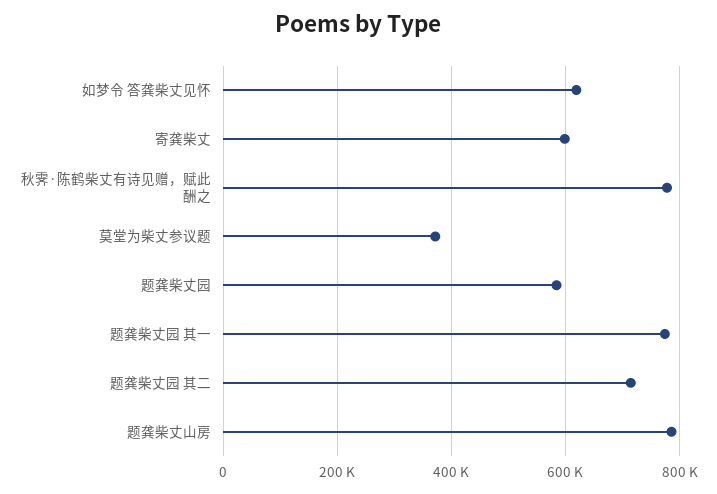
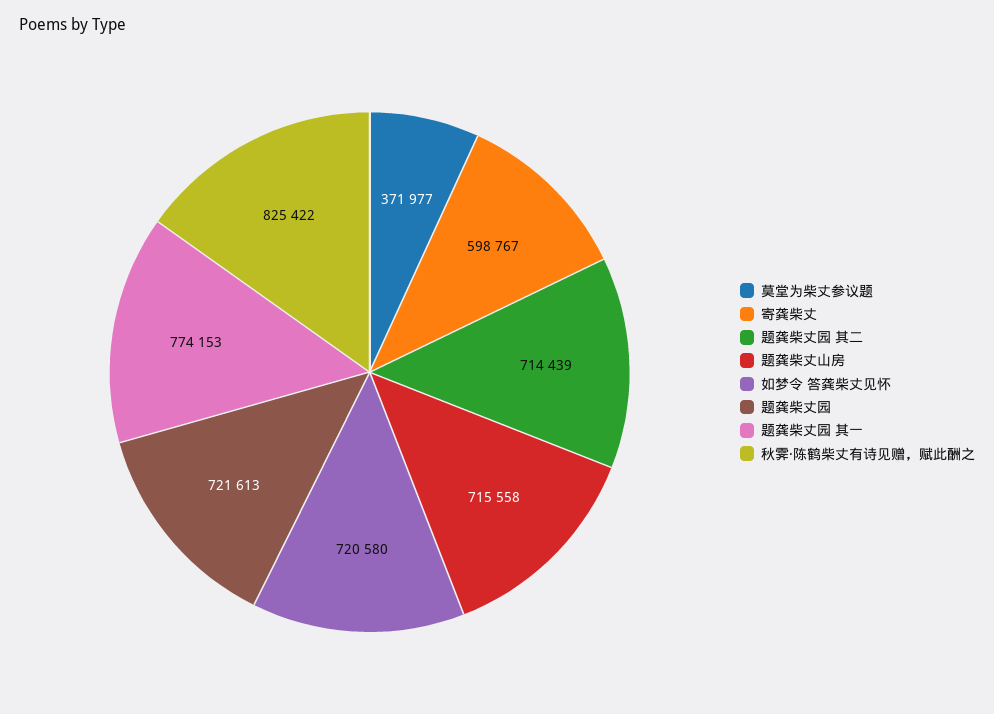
如梦令 答龚柴丈见怀: 620000 -> 720580
秋霁·陈鹤柴丈有诗见赠，赋此酬之: 780000 -> 825422
题龚柴丈园: 580000 -> 721613
题龚柴丈山房: 780000 -> 715558

